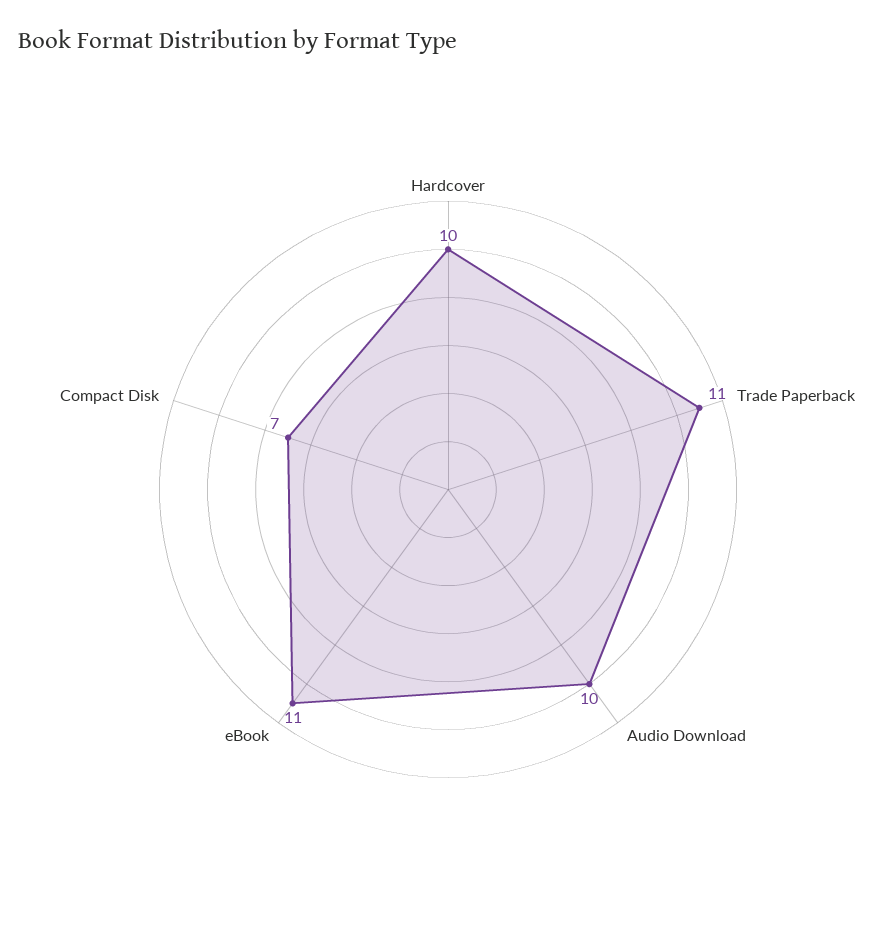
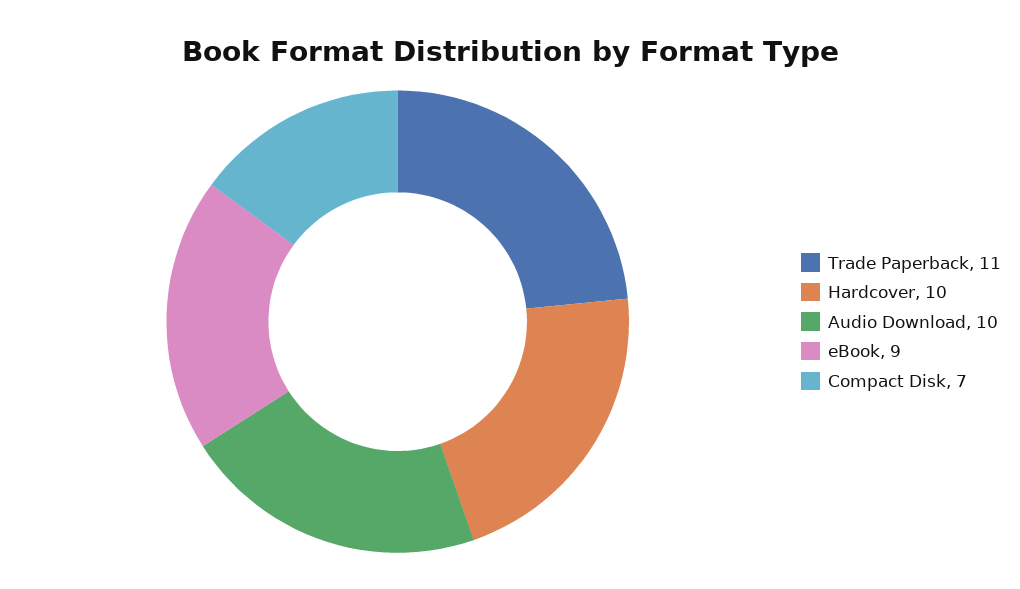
eBook: 11 -> 9

